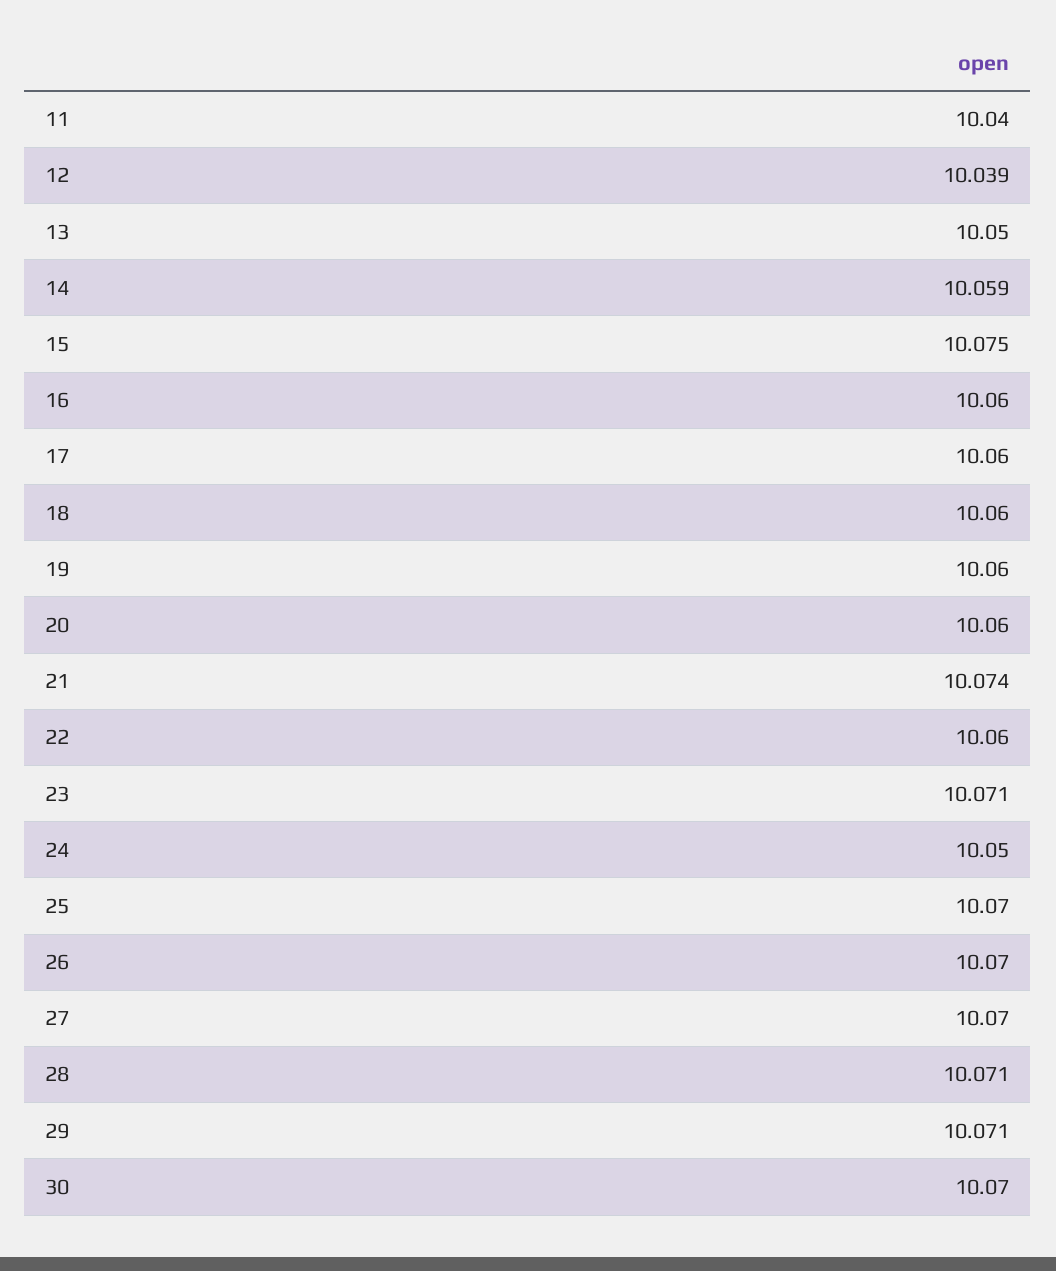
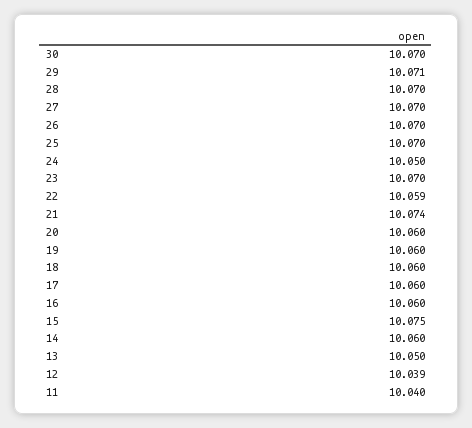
14: 10.059 -> 10.06
22: 10.06 -> 10.059
23: 10.071 -> 10.07
28: 10.071 -> 10.07

